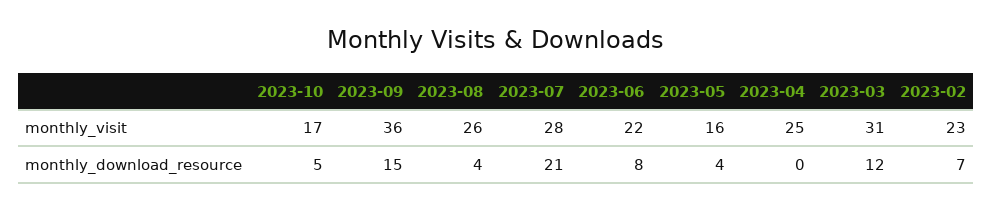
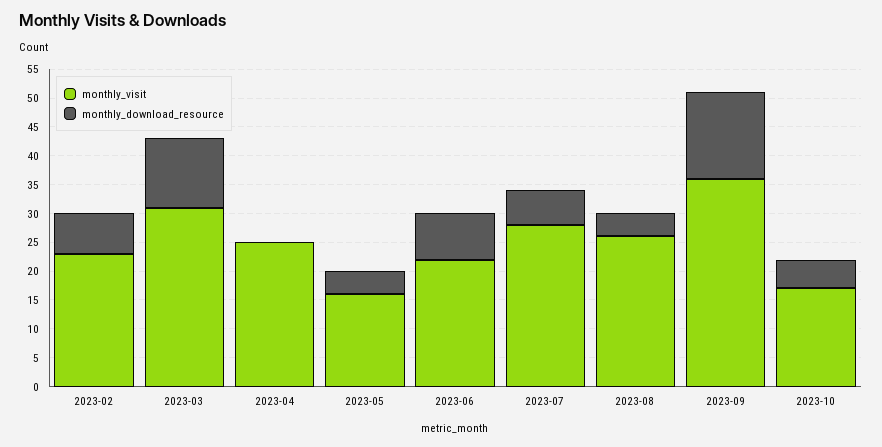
monthly_download_resource, 2023-07: 21 -> 5

